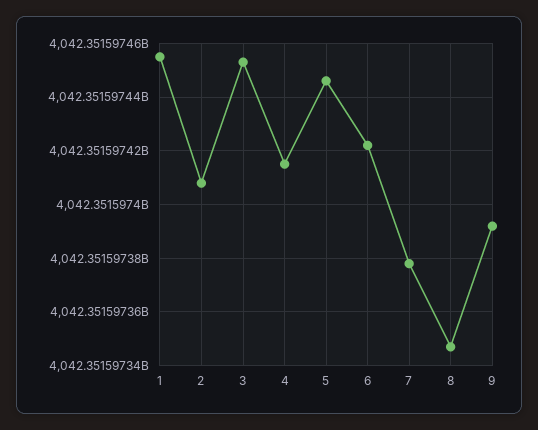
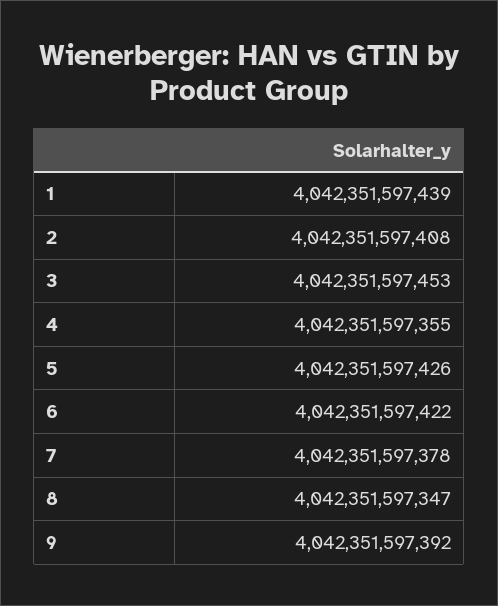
1: 4042351597455 -> 4042351597439
4: 4042351597415 -> 4042351597355
5: 4042351597445 -> 4042351597426

